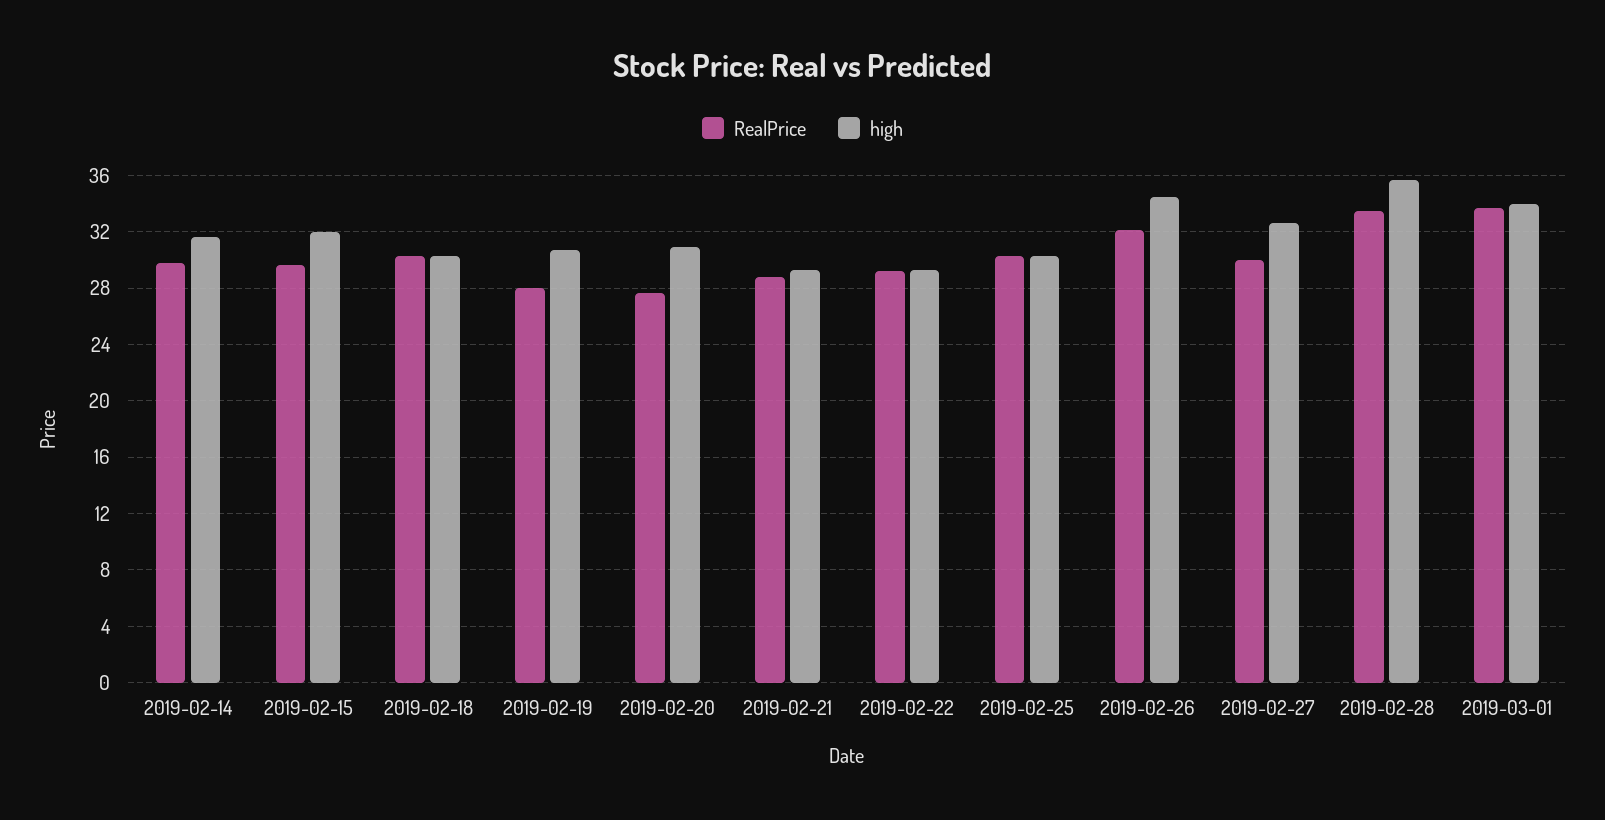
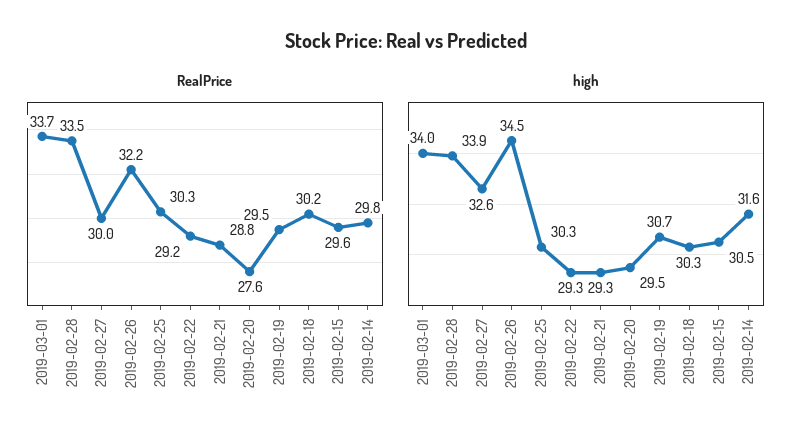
high, 2019-02-15: 32 -> 30.5
RealPrice, 2019-02-19: 28 -> 29.5
high, 2019-02-20: 31 -> 29.5
high, 2019-02-28: 35.5 -> 33.9

